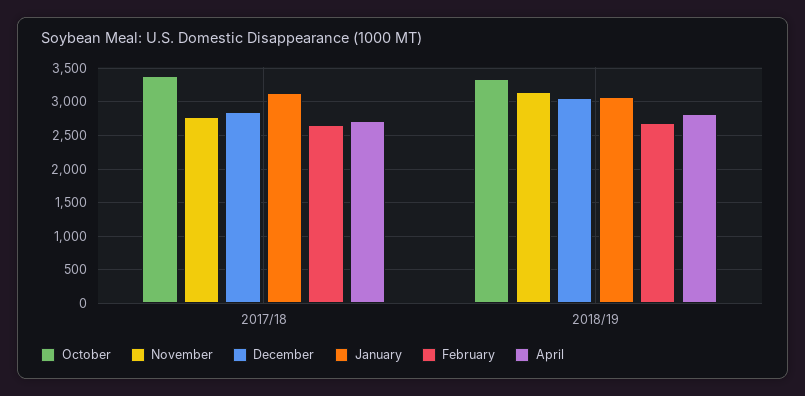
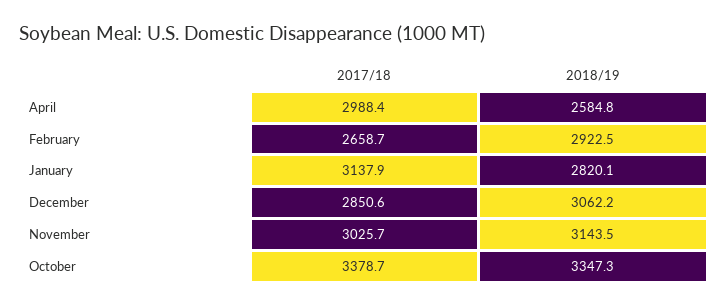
November, 2017/18: 2800 -> 3025.7
April, 2017/18: 2700 -> 2988.4
January, 2018/19: 3100 -> 2820.1
February, 2018/19: 2700 -> 2922.5
April, 2018/19: 2800 -> 2584.8

